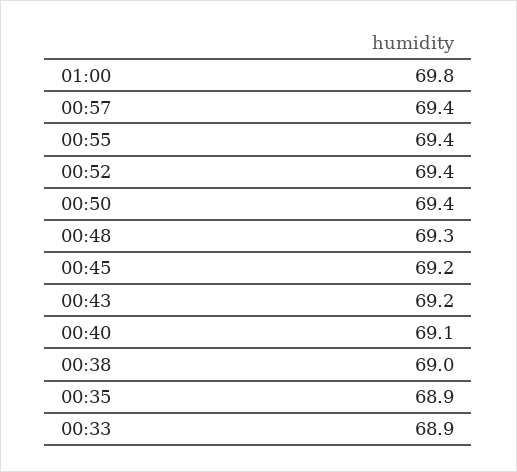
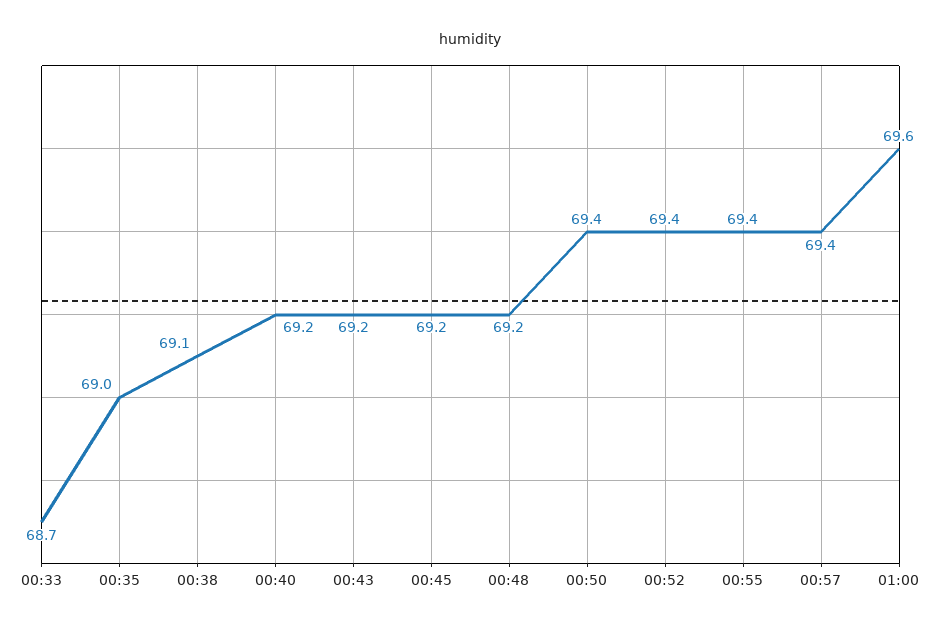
01:00: 69.8 -> 69.6
00:48: 69.3 -> 69.2
00:40: 69.1 -> 69.2
00:38: 69 -> 69.1
00:35: 68.9 -> 69
00:33: 68.9 -> 68.7

